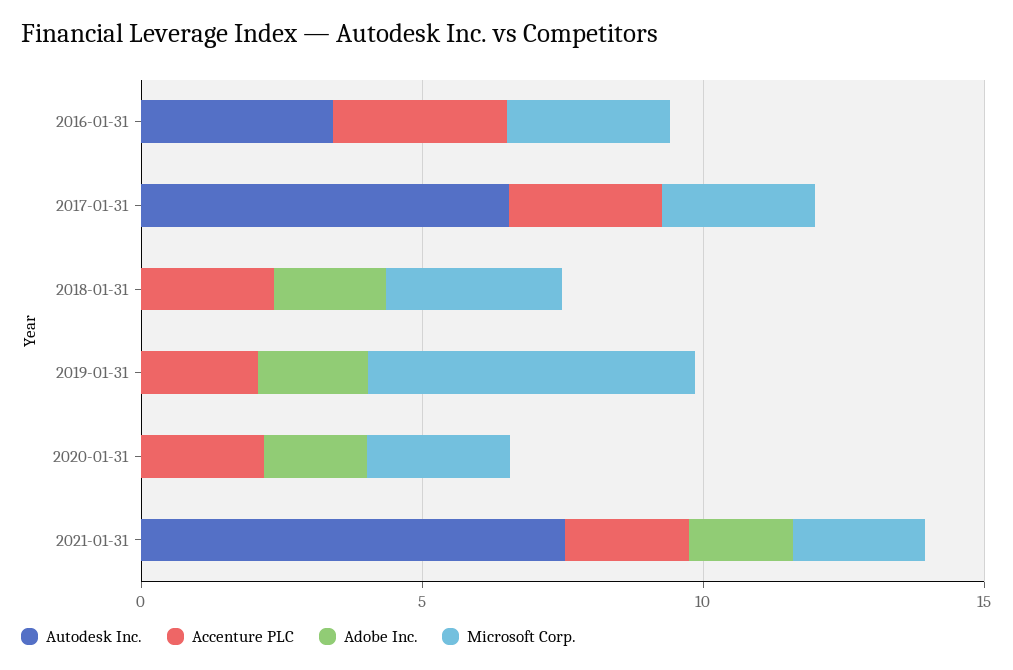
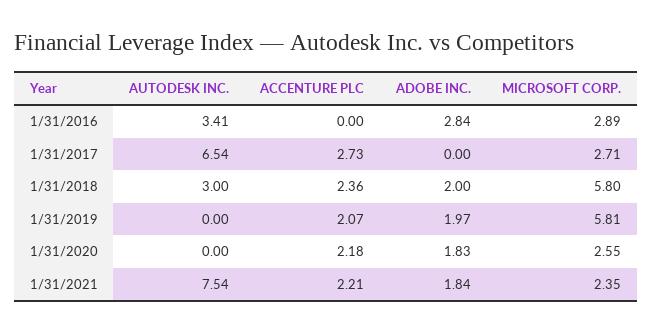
Accenture PLC, 2016-01-31: 3 -> 0
Adobe Inc., 2016-01-31: 0 -> 2.84
Autodesk Inc., 2018-01-31: 0 -> 3
Microsoft Corp., 2018-01-31: 3 -> 5.8

